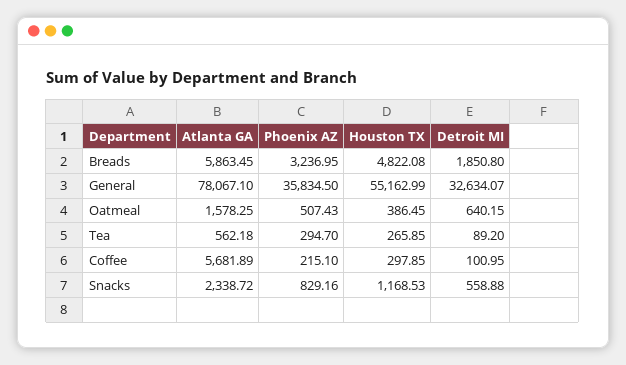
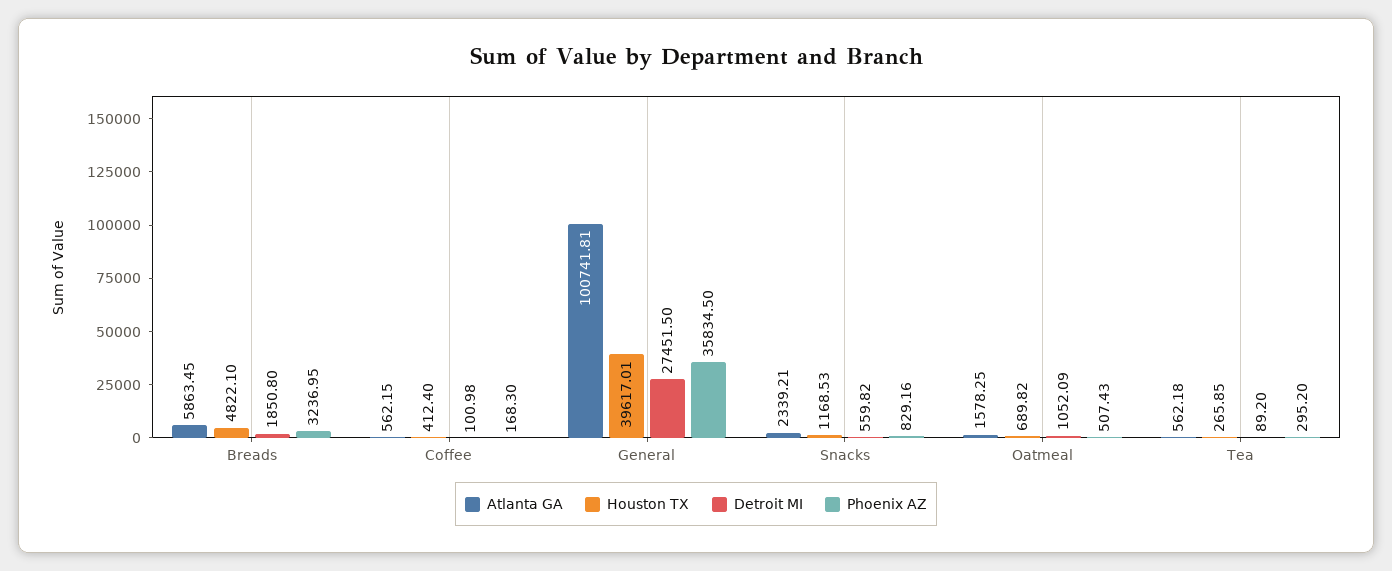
Houston TX, Breads: 4822.08 -> 4822.1
Atlanta GA, General: 78067.1 -> 100741.81
Houston TX, General: 55162.99 -> 39617.01
Detroit MI, General: 32634.07 -> 27451.5
Houston TX, Oatmeal: 386.45 -> 689.82
Detroit MI, Oatmeal: 640.15 -> 1052.09
Phoenix AZ, Tea: 294.7 -> 295.2
Atlanta GA, Coffee: 5681.89 -> 562.15
Phoenix AZ, Coffee: 215.1 -> 168.3
Houston TX, Coffee: 297.85 -> 412.4
Detroit MI, Coffee: 100.95 -> 100.98
Atlanta GA, Snacks: 2338.72 -> 2339.21
Detroit MI, Snacks: 558.88 -> 559.82

